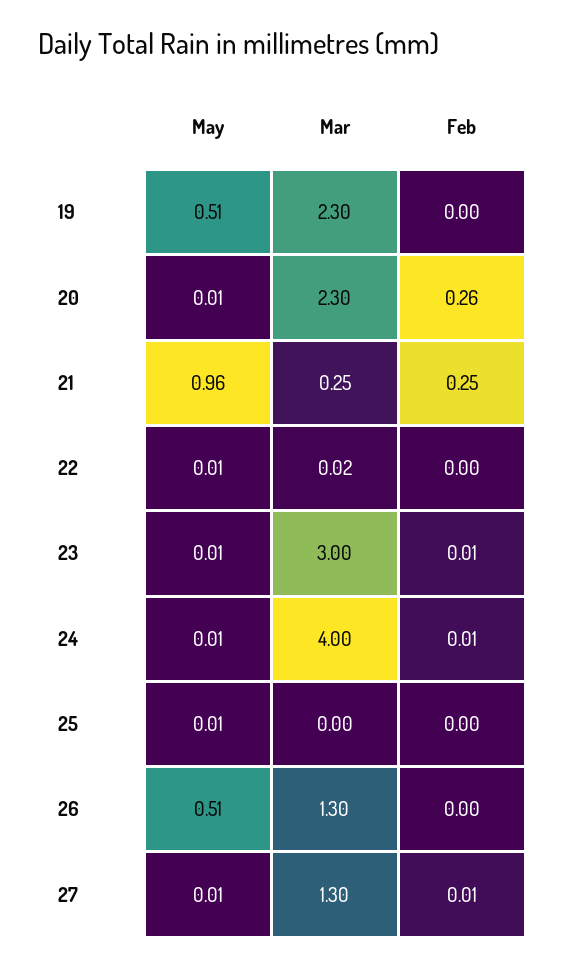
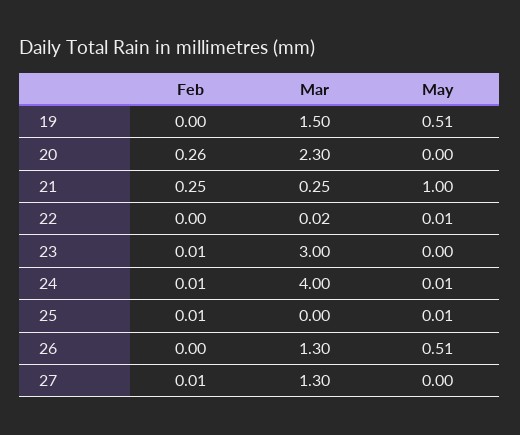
Mar, 19: 2.3 -> 1.5
May, 20: 0.01 -> 0
May, 21: 0.96 -> 1
May, 23: 0.01 -> 0
Feb, 25: 0 -> 0.01
May, 27: 0.01 -> 0

